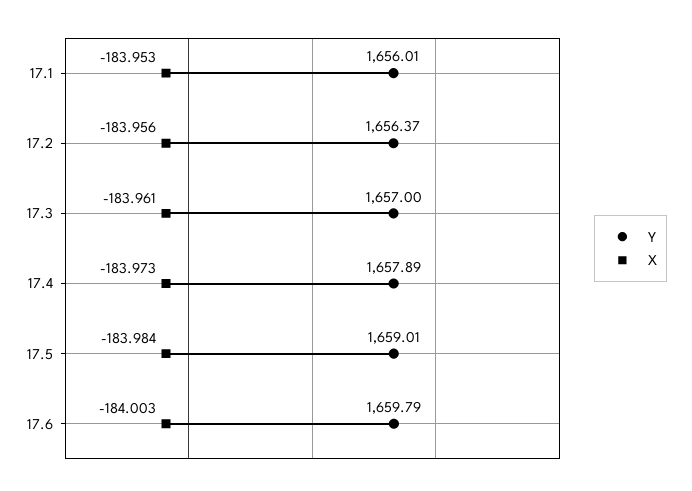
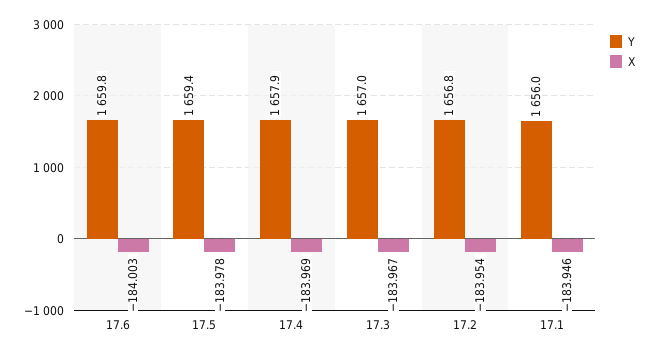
X, 17.1: -183.953 -> -183.946
Y, 17.2: 1656.37 -> 1656.8
X, 17.2: -183.956 -> -183.954
X, 17.3: -183.961 -> -183.967
X, 17.4: -183.973 -> -183.969
Y, 17.5: 1659.01 -> 1659.4
X, 17.5: -183.984 -> -183.978

